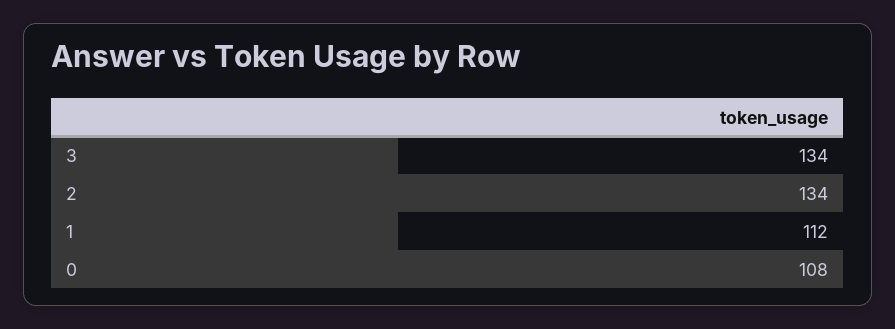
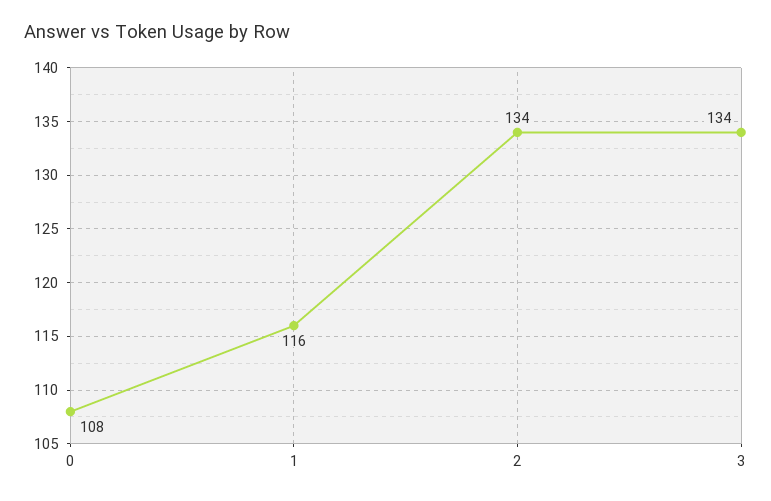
1: 112 -> 116

